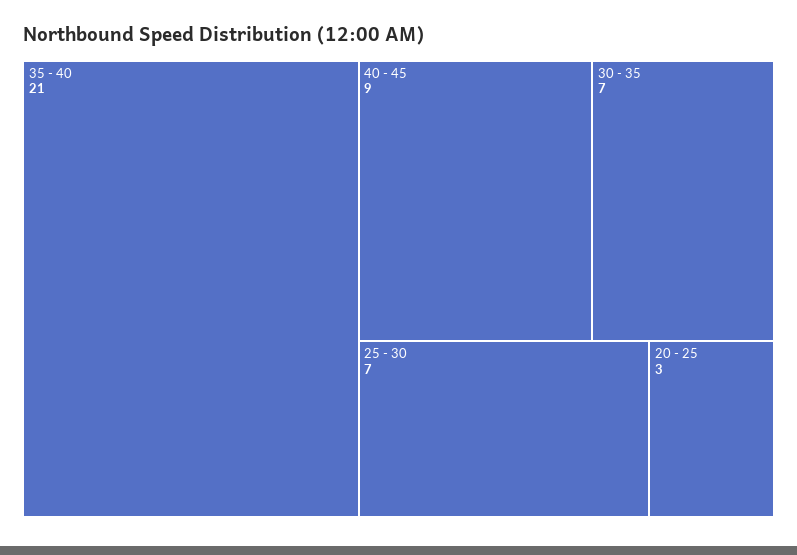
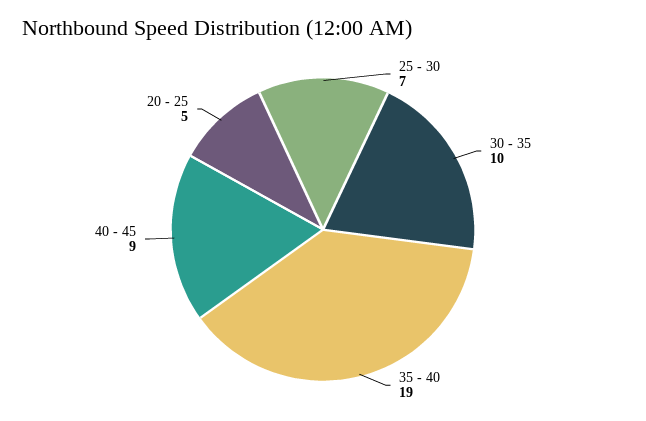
35 - 40: 21 -> 19
30 - 35: 7 -> 10
20 - 25: 3 -> 5

